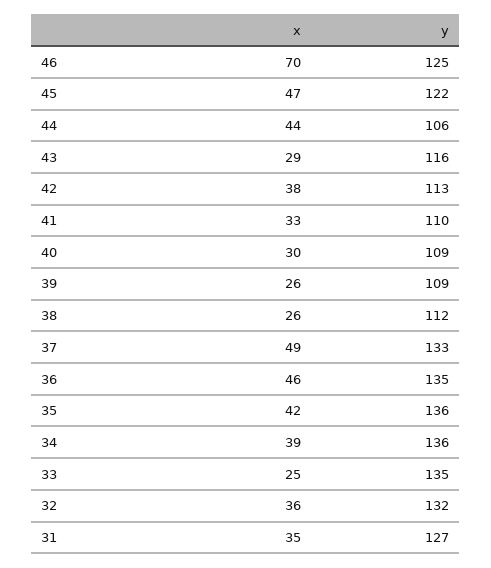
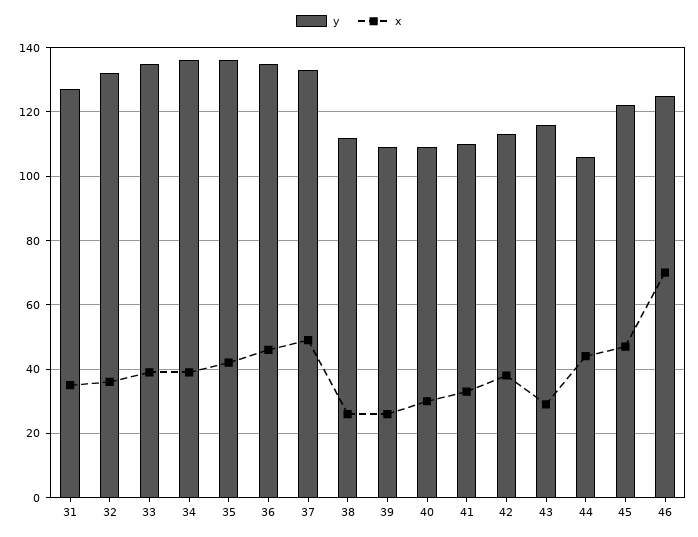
x, 33: 25 -> 40

